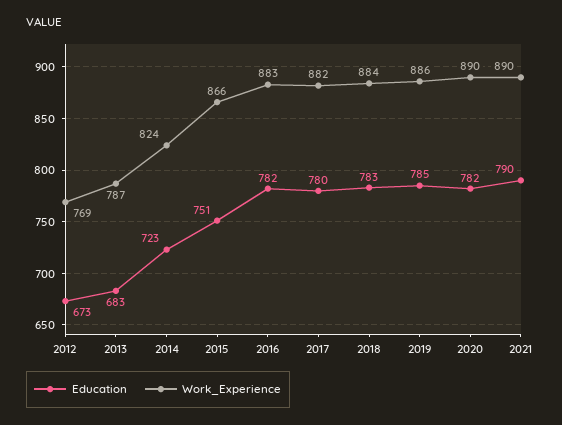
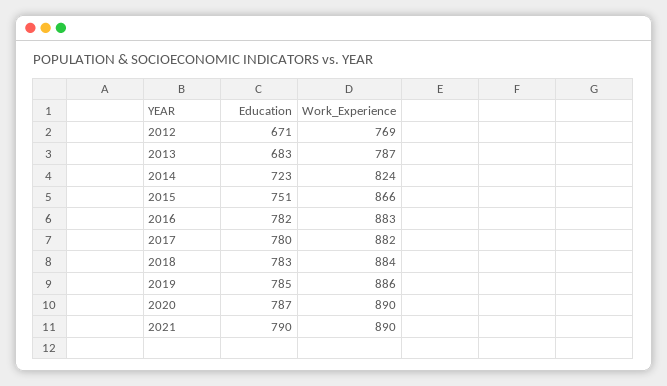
Education, 2012: 673 -> 671
Education, 2020: 782 -> 787

